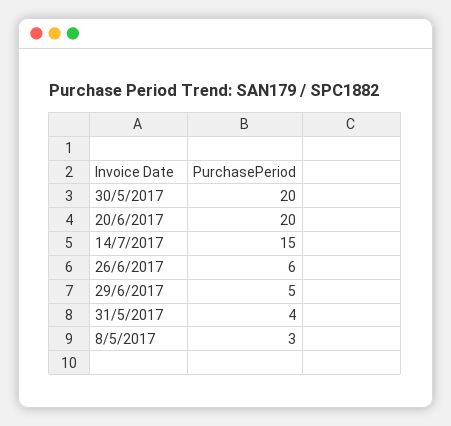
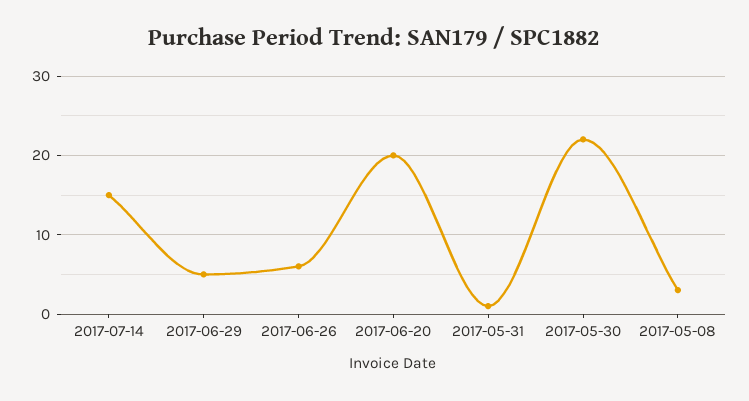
30/5/2017: 20 -> 22
31/5/2017: 4 -> 1

